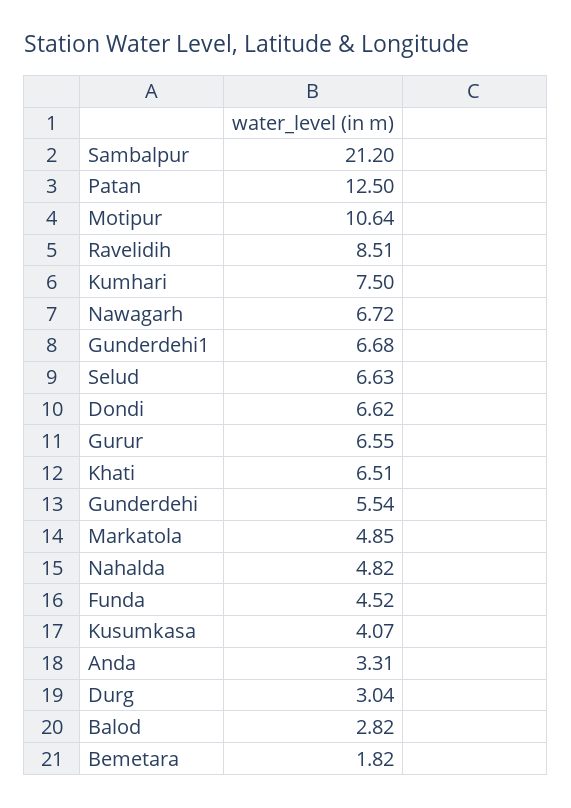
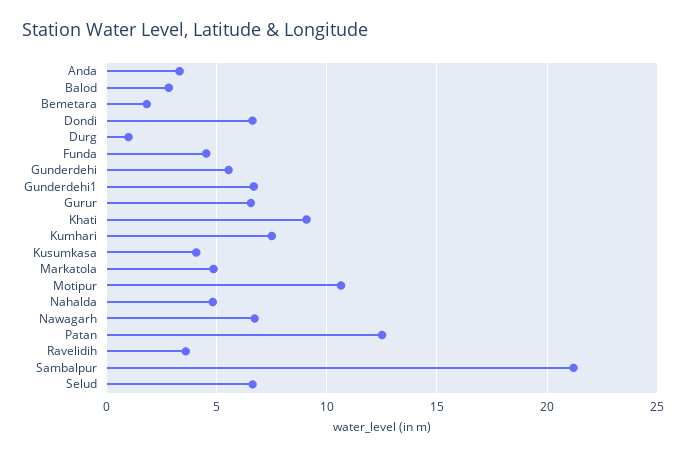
Ravelidih: 8.51 -> 3.5
Khati: 6.51 -> 9
Durg: 3.04 -> 1

